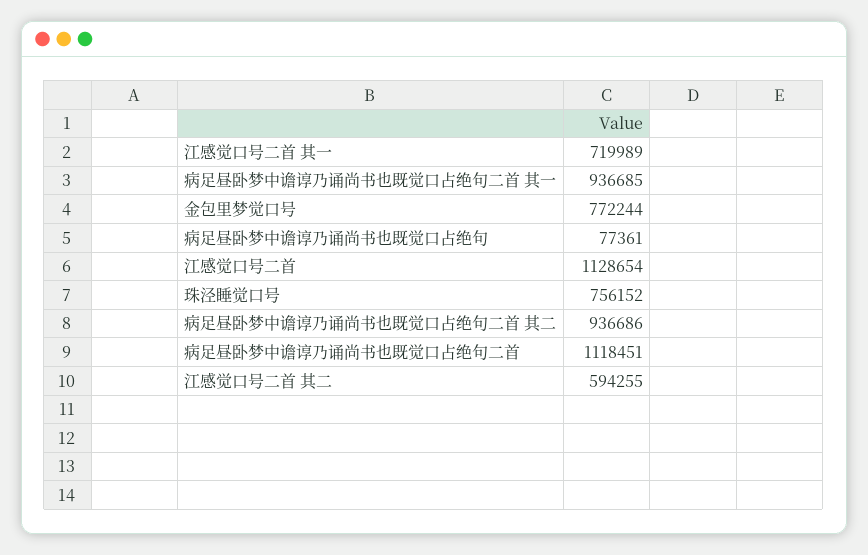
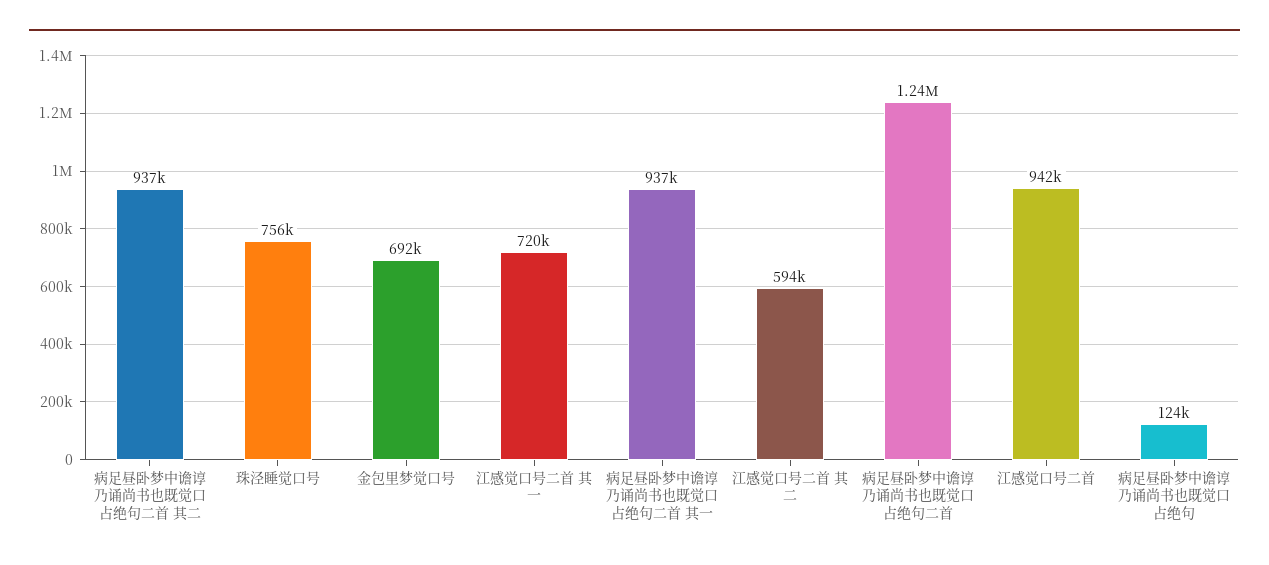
金包里梦觉口号: 772244 -> 692000
病足昼卧梦中谵谆乃诵尚书也既觉口占绝句: 77361 -> 124000
江感觉口号二首: 1128654 -> 942000
病足昼卧梦中谵谆乃诵尚书也既觉口占绝句二首: 1118451 -> 1240000

